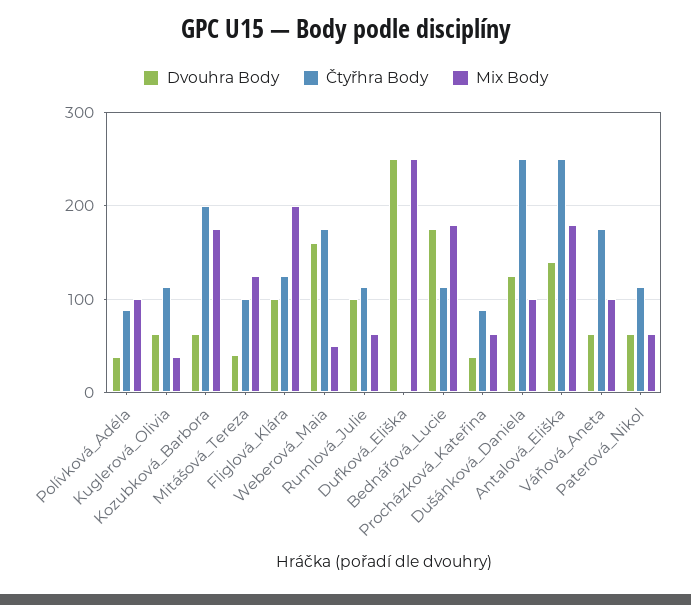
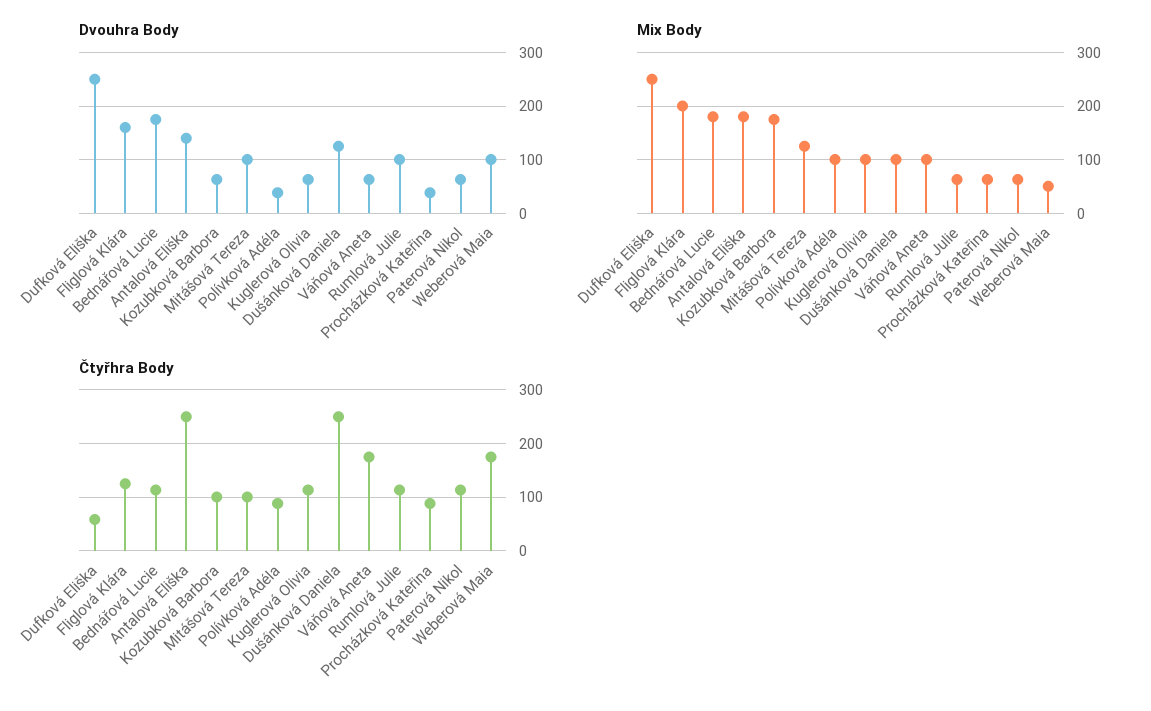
Mix Body, Kuglerová_Olivia: 40 -> 100
Čtyřhra Body, Kozubková_Barbora: 200 -> 100
Dvouhra Body, Mitášová_Tereza: 40 -> 100
Dvouhra Body, Fliglová_Klára: 100 -> 160
Dvouhra Body, Weberová_Maia: 160 -> 100
Čtyřhra Body, Dufková_Eliška: 0 -> 60

